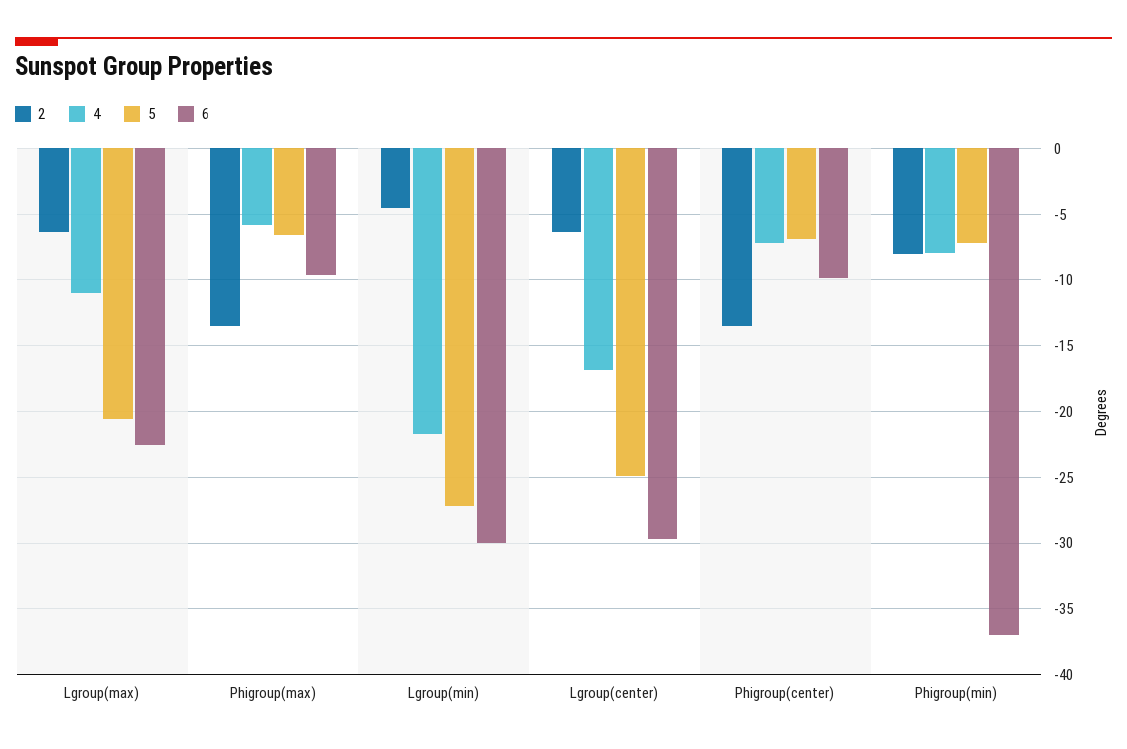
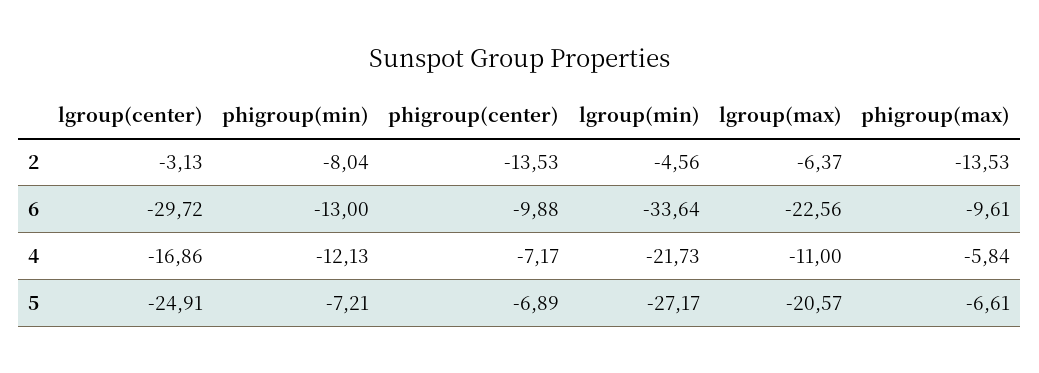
6, Lgroup(min): -30 -> -33.64
2, Lgroup(center): -6.5 -> -3.13
4, Phigroup(min): -8 -> -12.13
6, Phigroup(min): -37 -> -13

